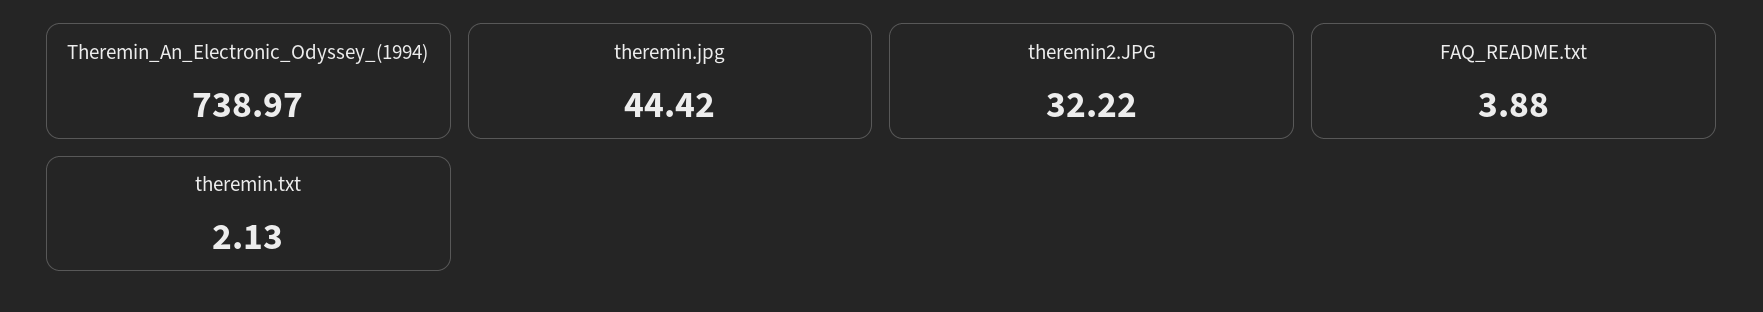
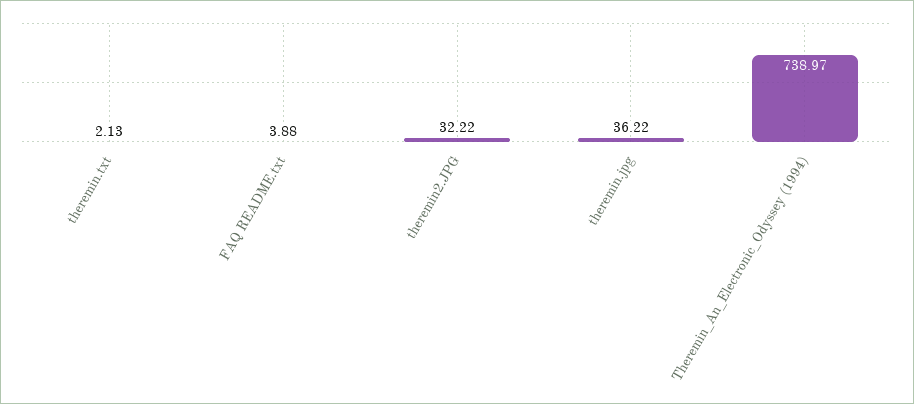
theremin.jpg: 44.42 -> 36.22

